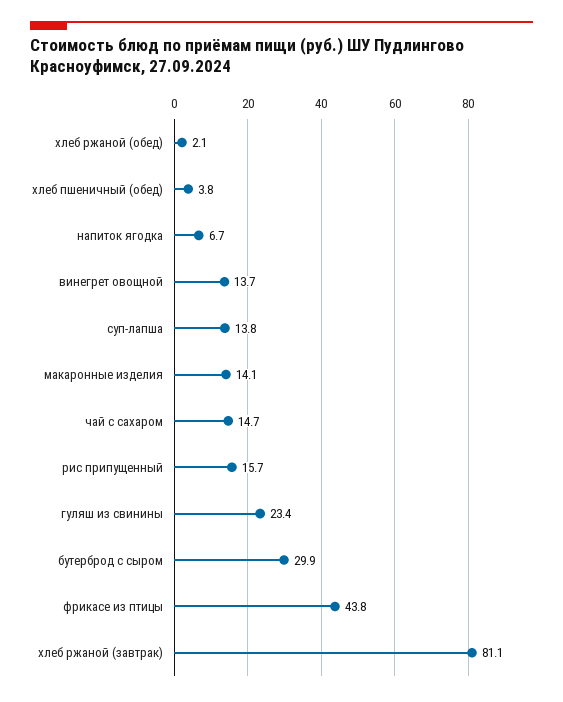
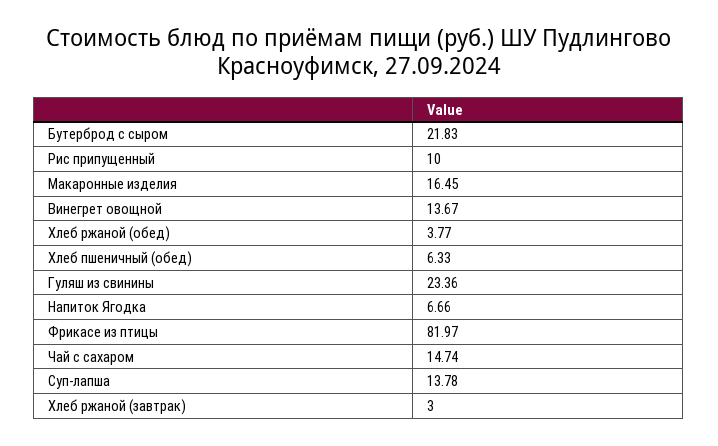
хлеб ржаной (обед): 2.1 -> 3.77
хлеб пшеничный (обед): 3.8 -> 6.33
макаронные изделия: 14.1 -> 16.45
рис припущенный: 15.7 -> 10
бутерброд с сыром: 29.9 -> 21.83
фрикасе из птицы: 43.8 -> 81.97
хлеб ржаной (завтрак): 81.1 -> 3

